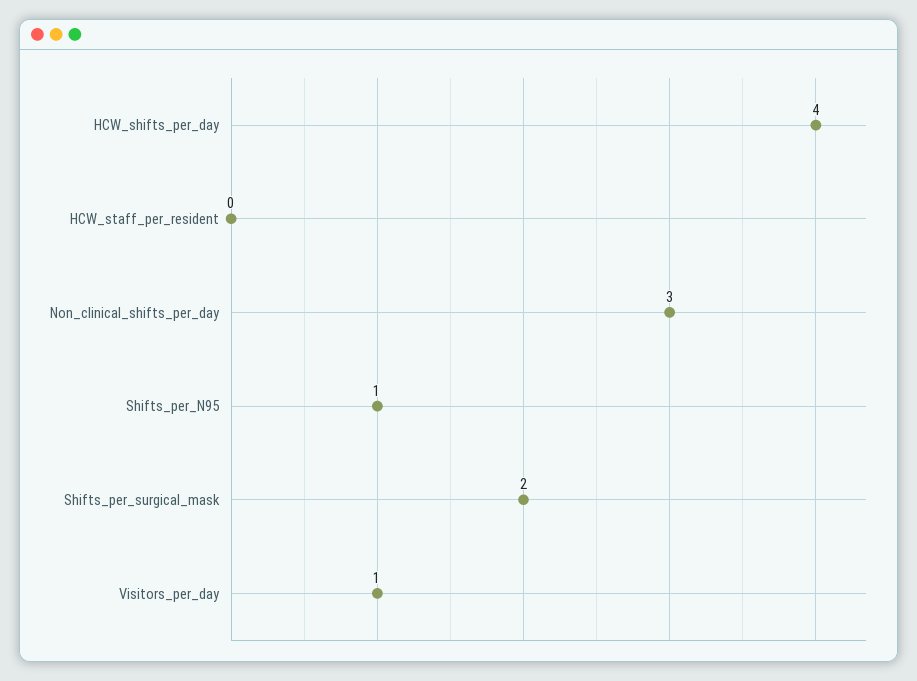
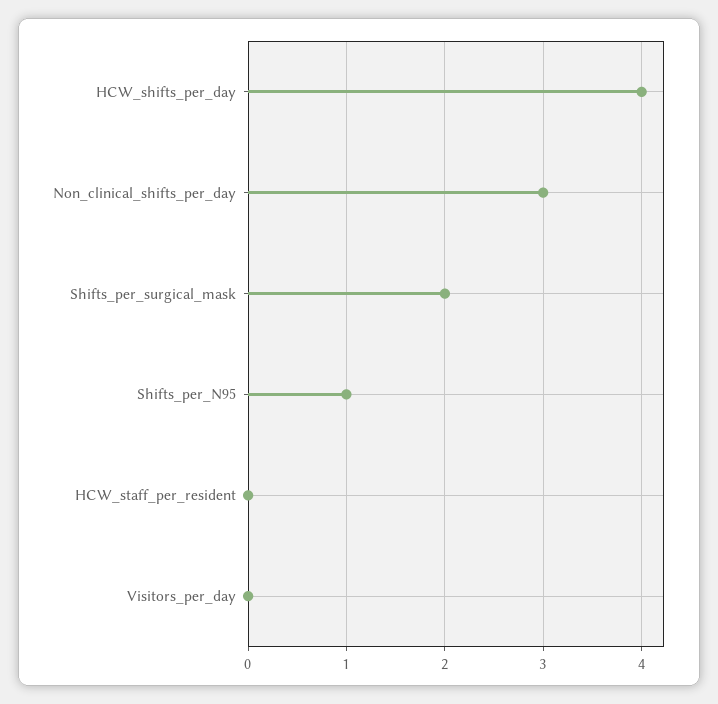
Visitors_per_day: 1 -> 0

